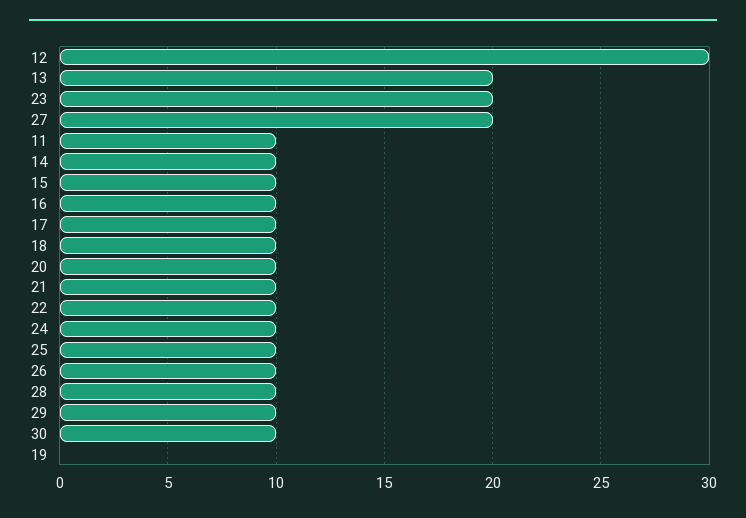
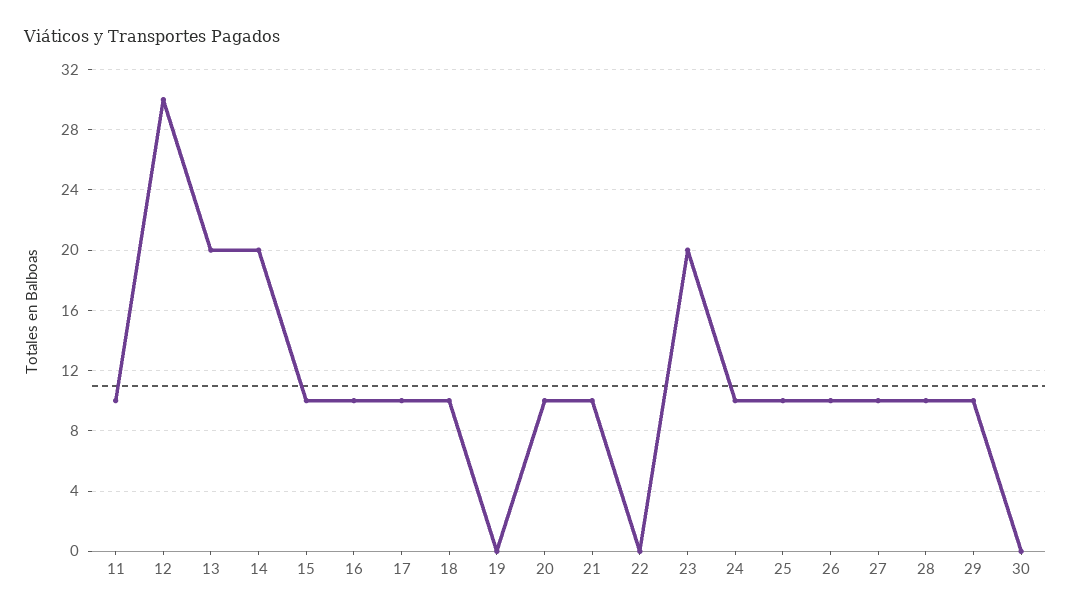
27: 20 -> 10
14: 10 -> 20
22: 10 -> 0
30: 10 -> 0

